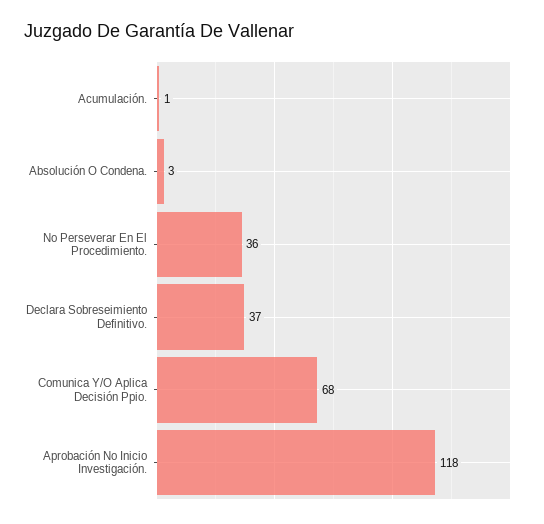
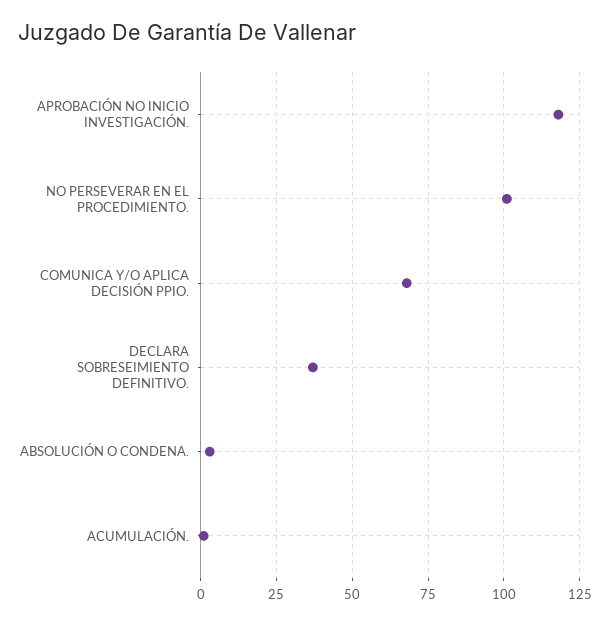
No Perseverar En El Procedimiento.: 36 -> 100

